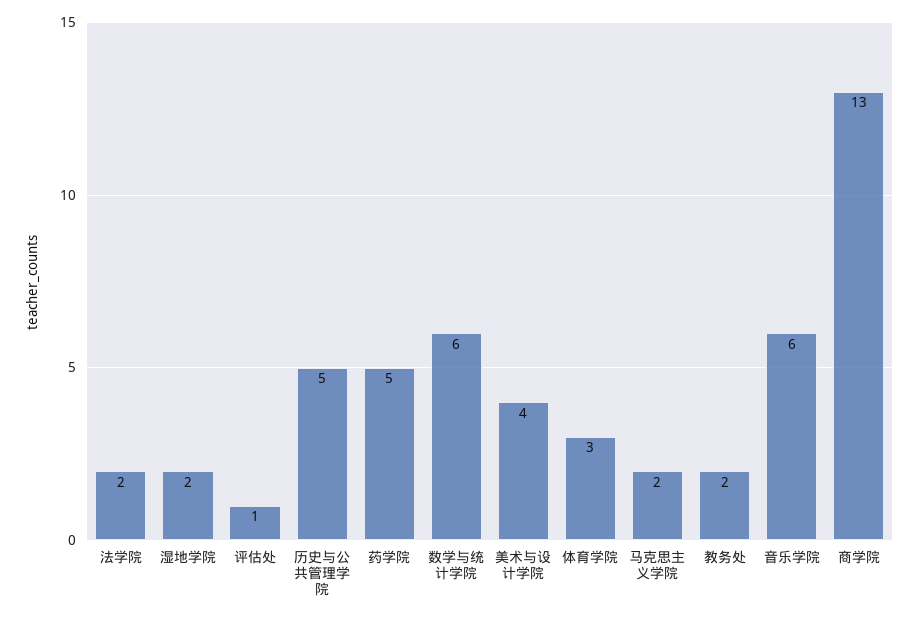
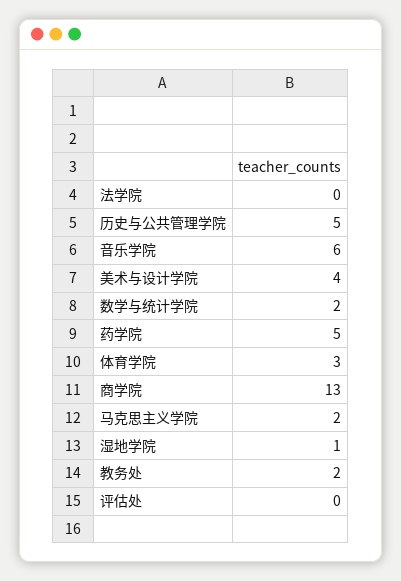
法学院: 2 -> 0
湿地学院: 2 -> 1
评估处: 1 -> 0
数学与统计学院: 6 -> 2

